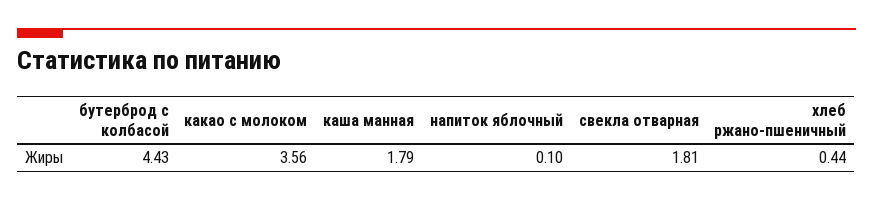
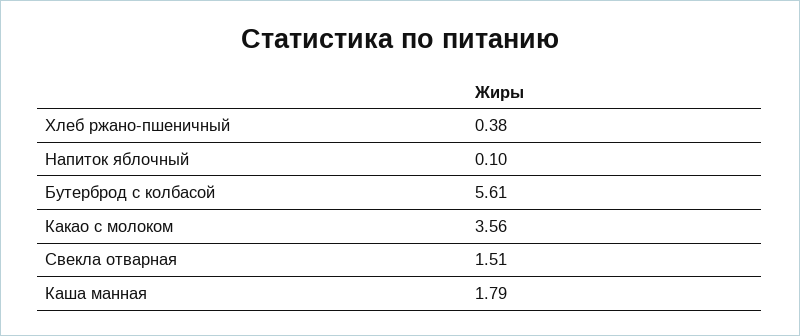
бутерброд с колбасой: 4.43 -> 5.61
свекла отварная: 1.81 -> 1.51
хлеб ржано-пшеничный: 0.44 -> 0.38

